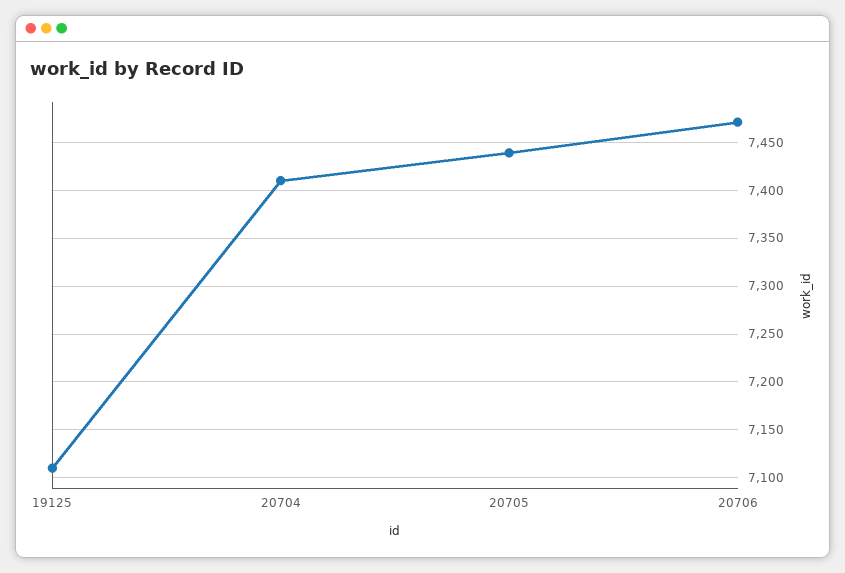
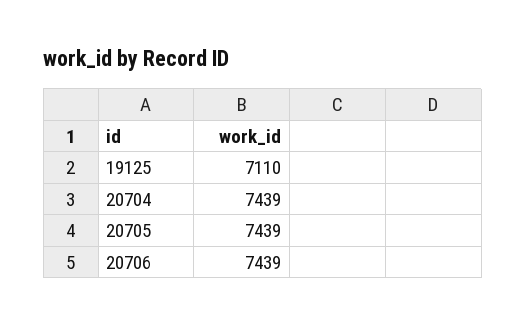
20704: 7410 -> 7439
20706: 7470 -> 7439

